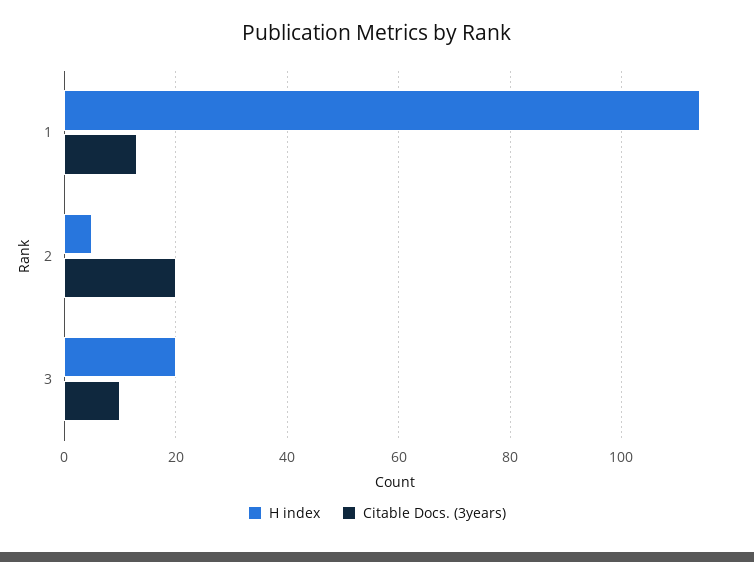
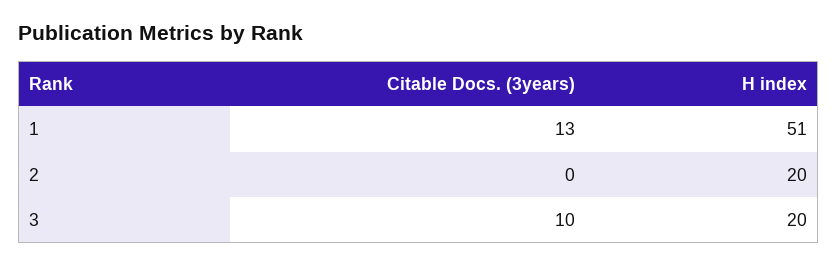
H index, 1: 115 -> 51
H index, 2: 5 -> 20
Citable Docs. (3years), 2: 20 -> 0

